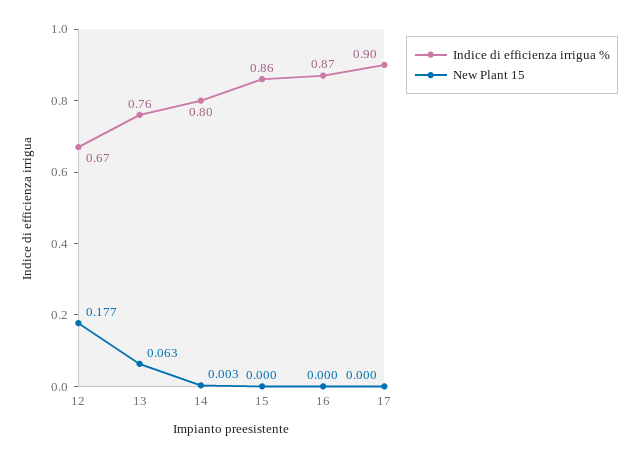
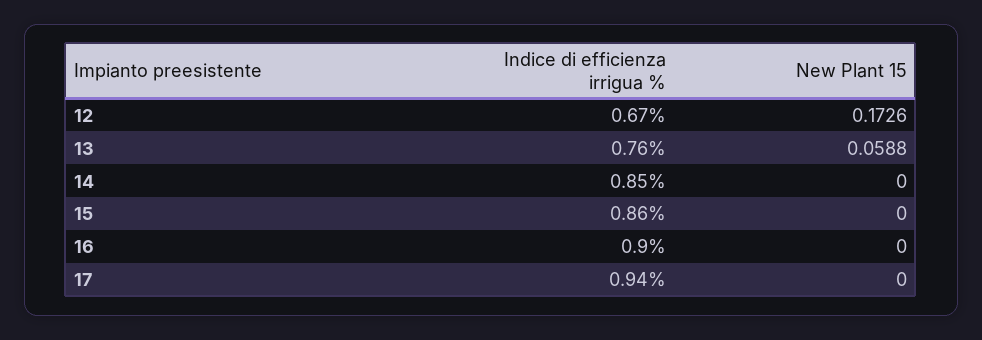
New Plant 15, 12: 0.177 -> 0.1726
New Plant 15, 13: 0.063 -> 0.0588
Indice di efficienza irrigua %, 14: 0.8 -> 0.85
New Plant 15, 14: 0.003 -> 0
Indice di efficienza irrigua %, 16: 0.87 -> 0.9
Indice di efficienza irrigua %, 17: 0.9 -> 0.94

